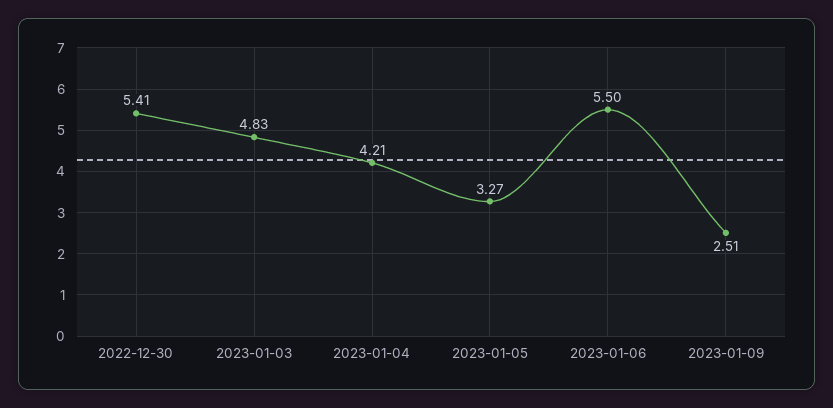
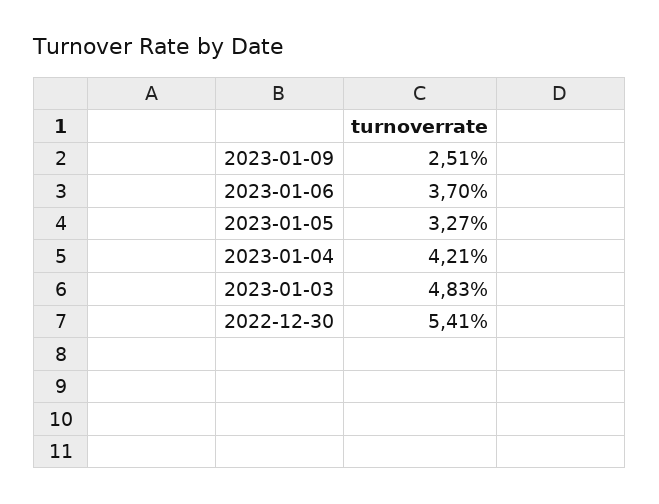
2023-01-06: 5.5 -> 3.7

